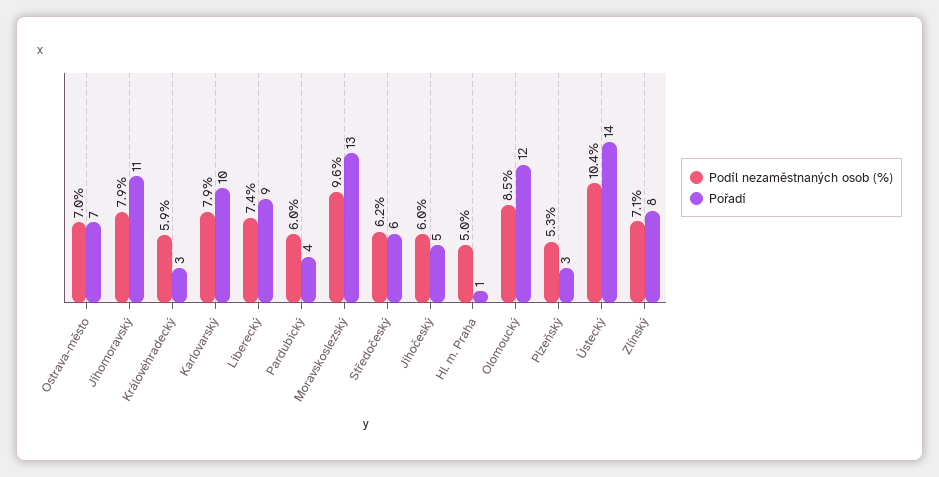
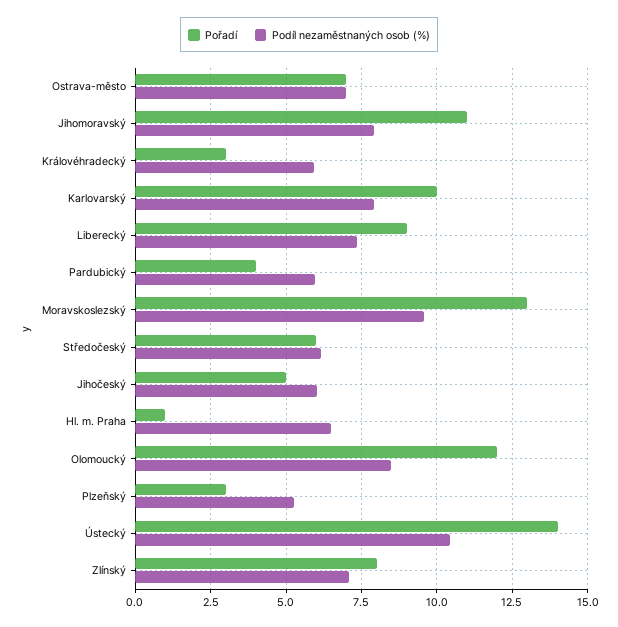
Podíl nezaměstnaných osob (%), Hl. m. Praha: 5 -> 6.5

